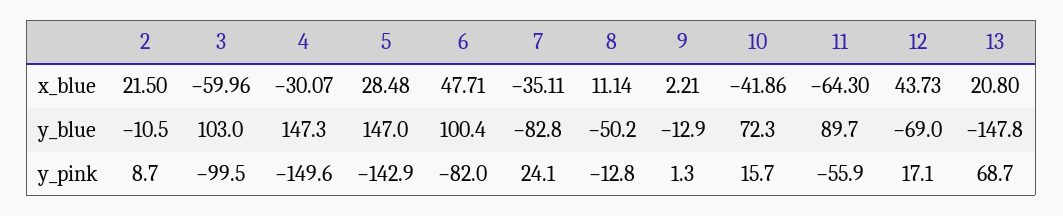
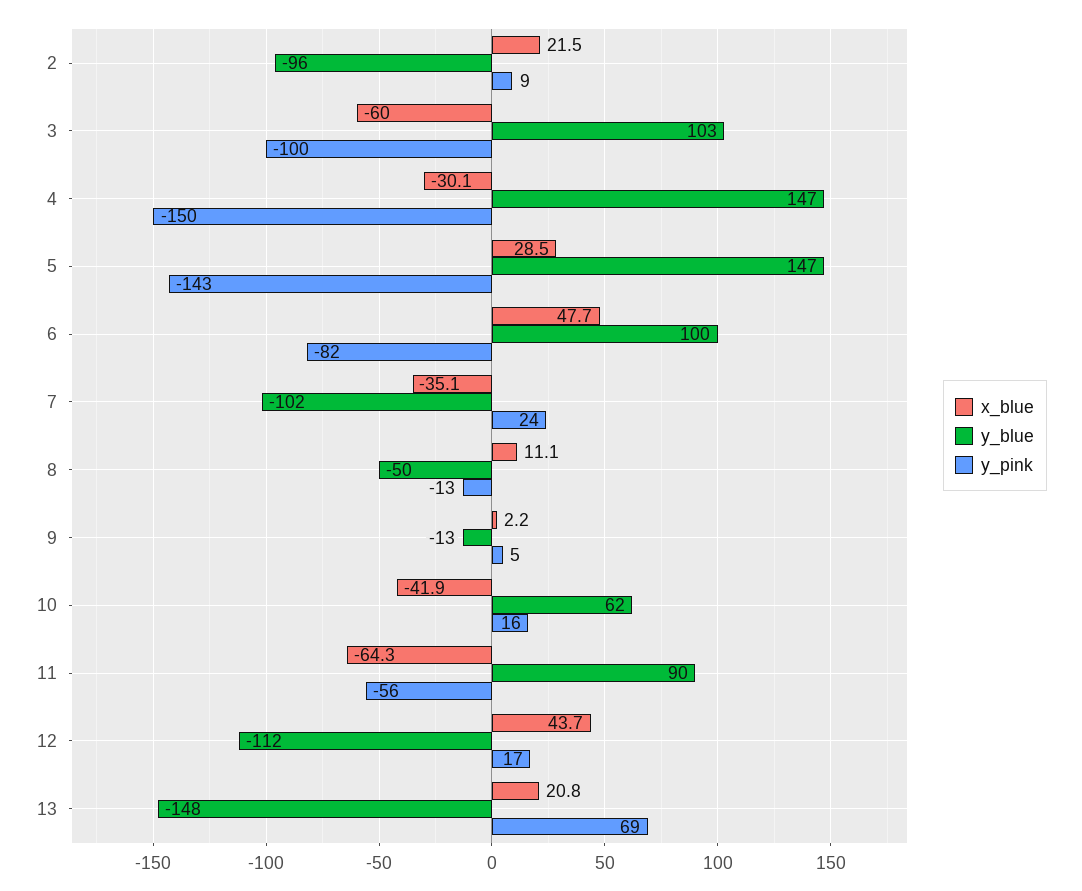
y_blue, 2: -10.5 -> -96
y_blue, 7: -82.8 -> -102
y_blue, 10: 72.3 -> 62
y_blue, 12: -69 -> -112
y_pink, 9: 1.3 -> 5

